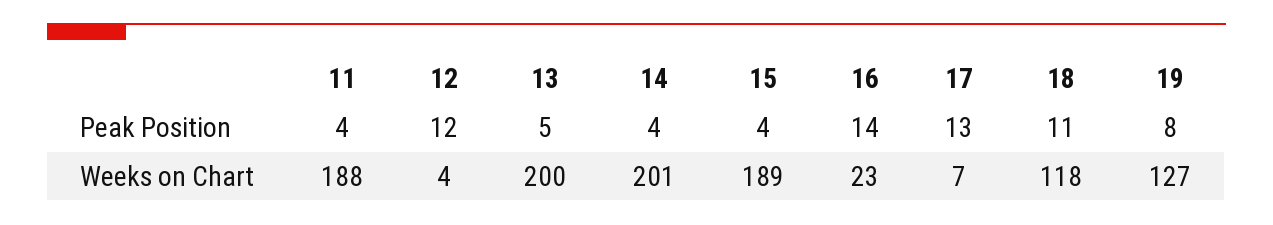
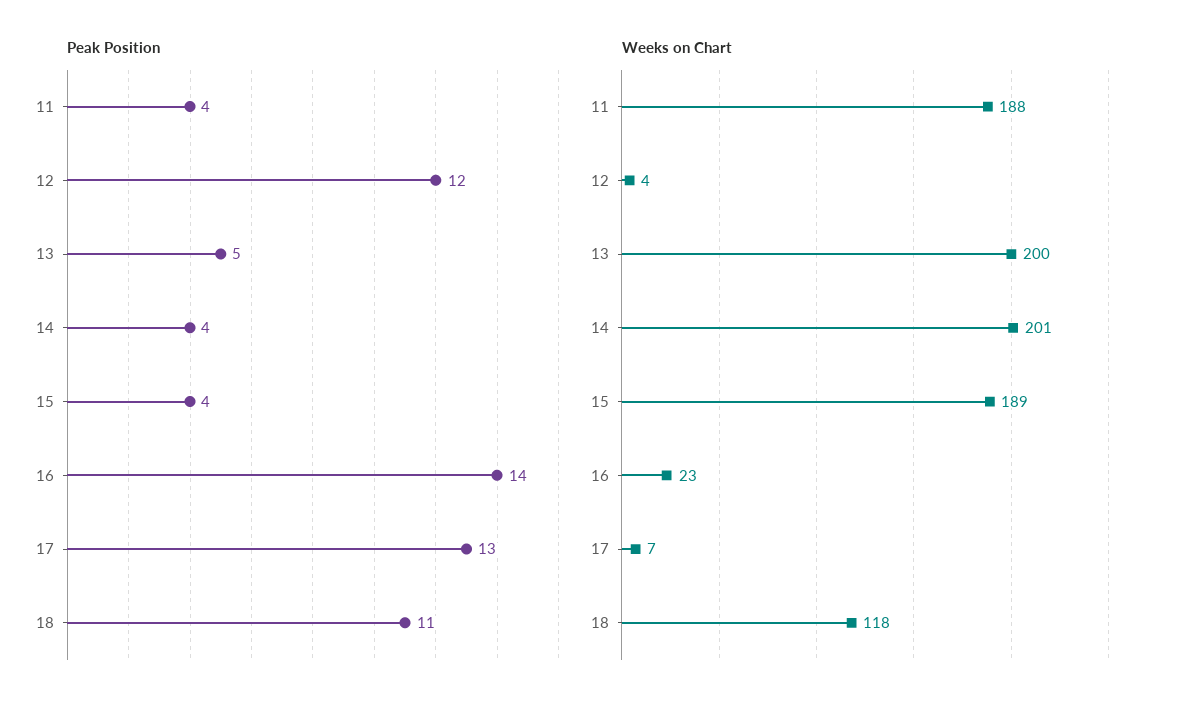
Peak Position, 19: 8 -> none
Weeks on Chart, 19: 127 -> none

